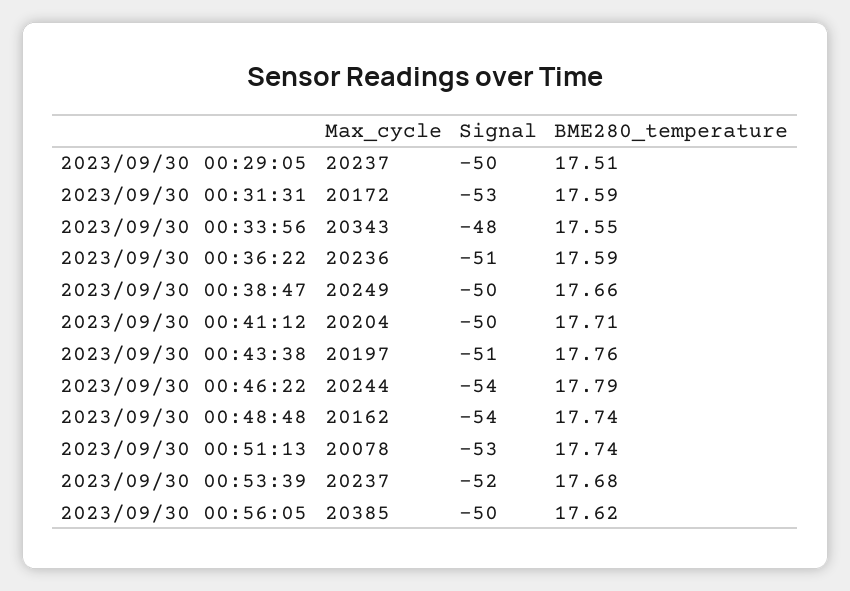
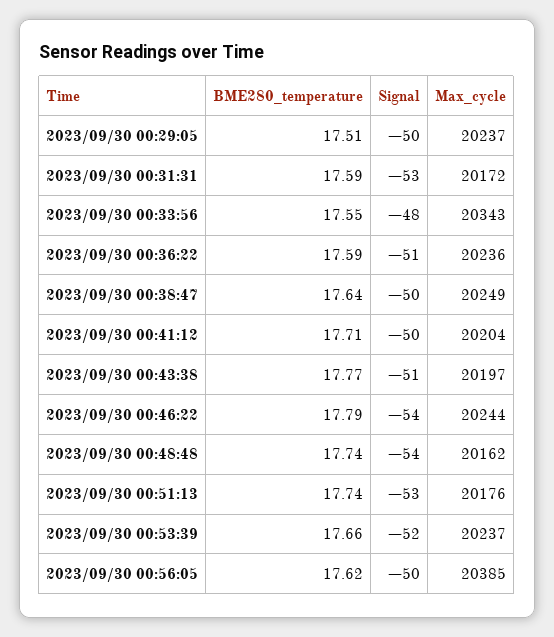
BME280_temperature, 2023/09/30 00:38:47: 17.66 -> 17.64
BME280_temperature, 2023/09/30 00:43:38: 17.76 -> 17.77
Max_cycle, 2023/09/30 00:51:13: 20078 -> 20176
BME280_temperature, 2023/09/30 00:53:39: 17.68 -> 17.66

